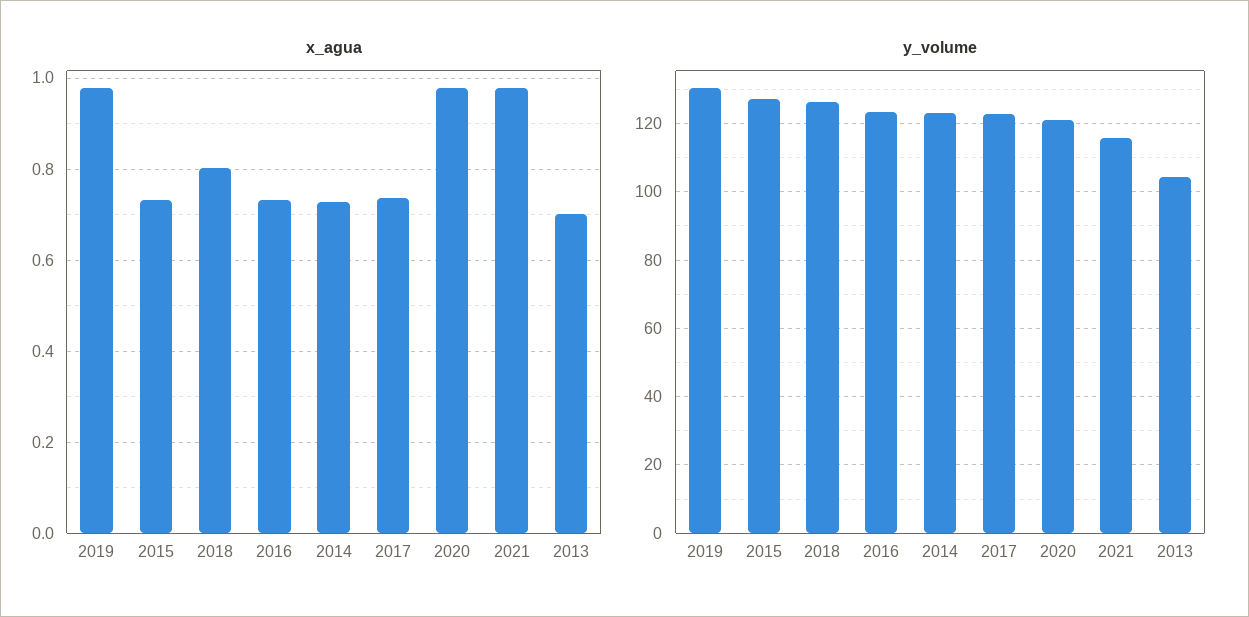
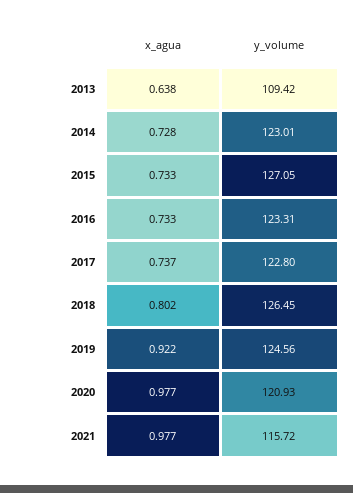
x_agua, 2019: 0.98 -> 0.922
x_agua, 2013: 0.7 -> 0.638
y_volume, 2019: 130 -> 124.56
y_volume, 2013: 104 -> 109.42

